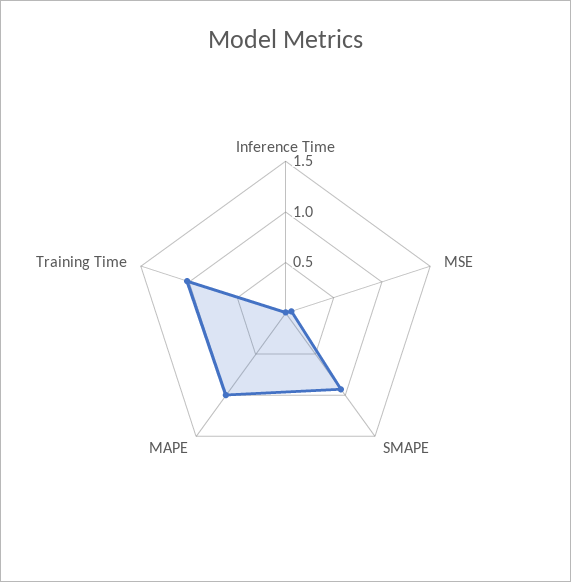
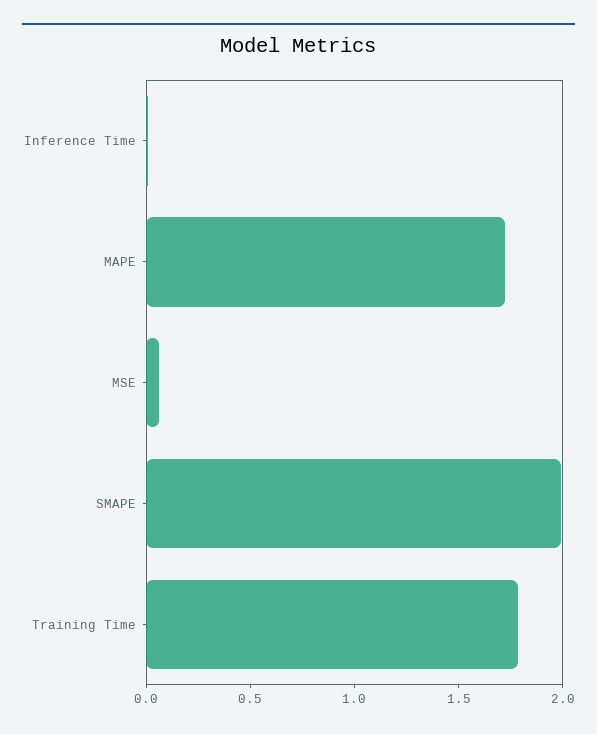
SMAPE: 0.9 -> 2
MAPE: 1 -> 1.7
Training Time: 1 -> 1.8

